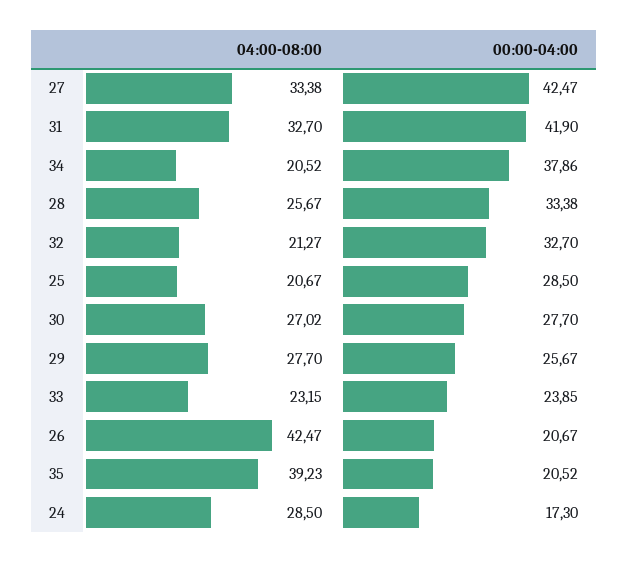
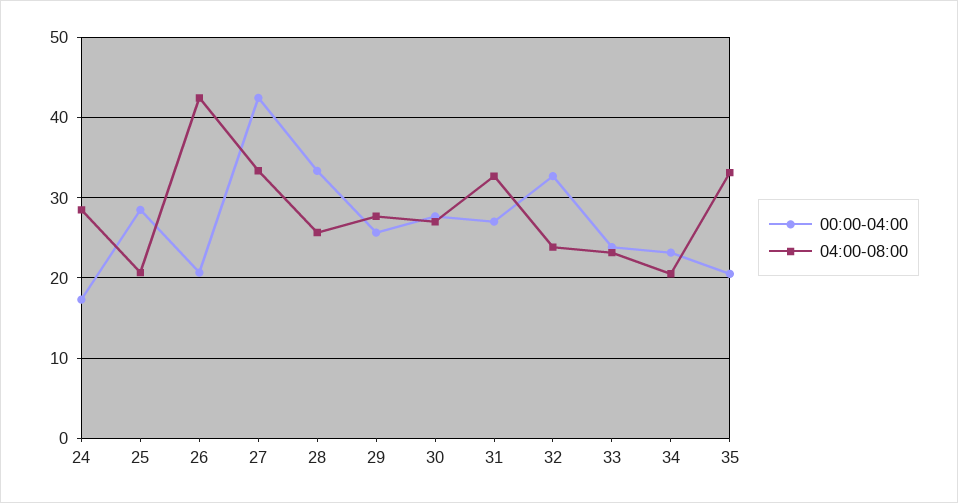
00:00-04:00, 31: 41.9 -> 27
00:00-04:00, 34: 37.86 -> 23
04:00-08:00, 32: 21.27 -> 24
04:00-08:00, 35: 39.23 -> 33

